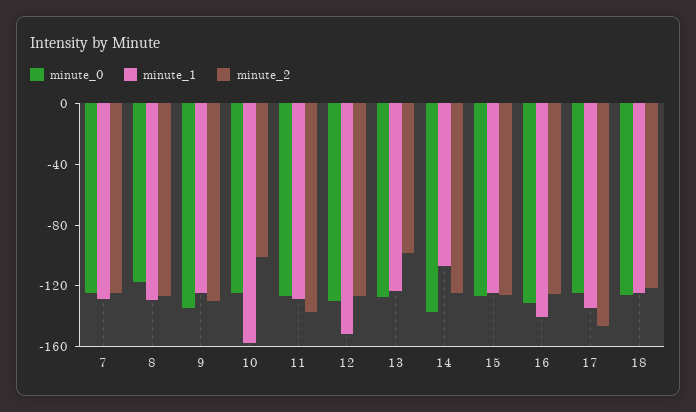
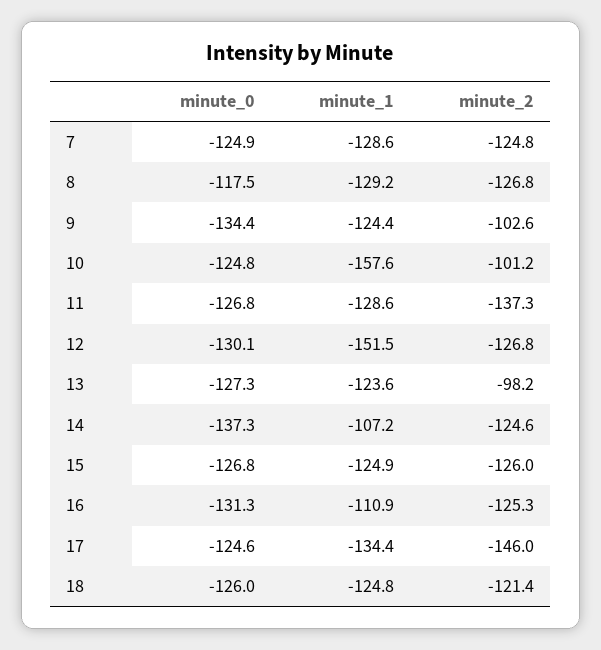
minute_2, 9: -130 -> -102.6
minute_1, 16: -140 -> -110.9

